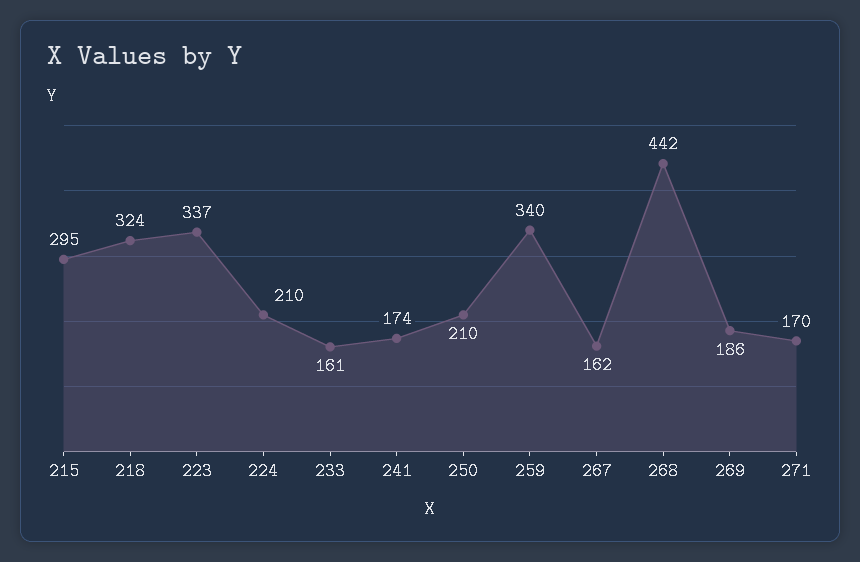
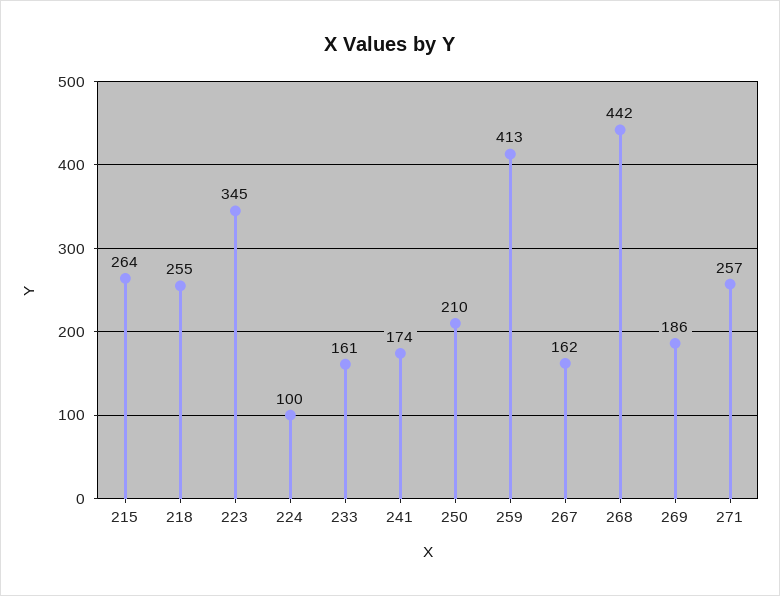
215: 295 -> 264
218: 324 -> 255
223: 337 -> 345
224: 210 -> 100
259: 340 -> 413
271: 170 -> 257

